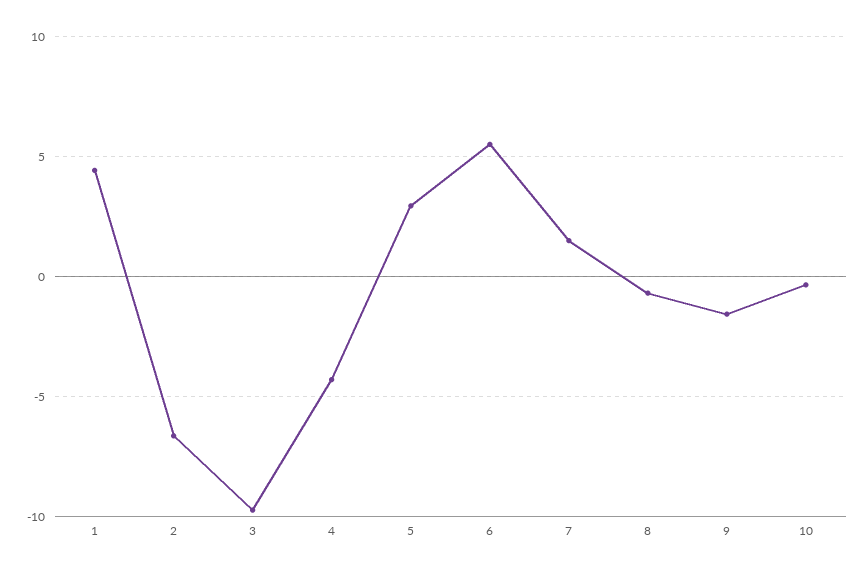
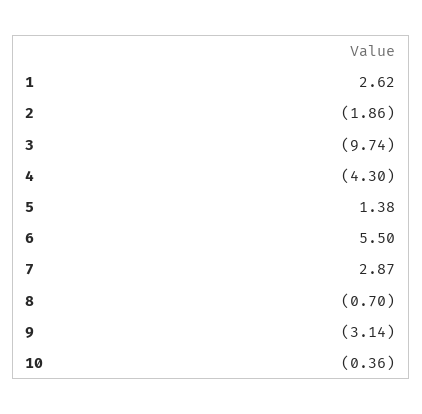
1: 4.5 -> 2.62
2: -6.5 -> -1.86
5: 3 -> 1.38
7: 1.5 -> 2.87
9: -1.5 -> -3.14

